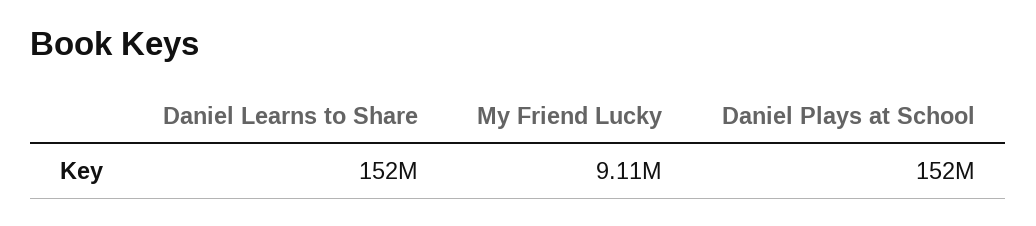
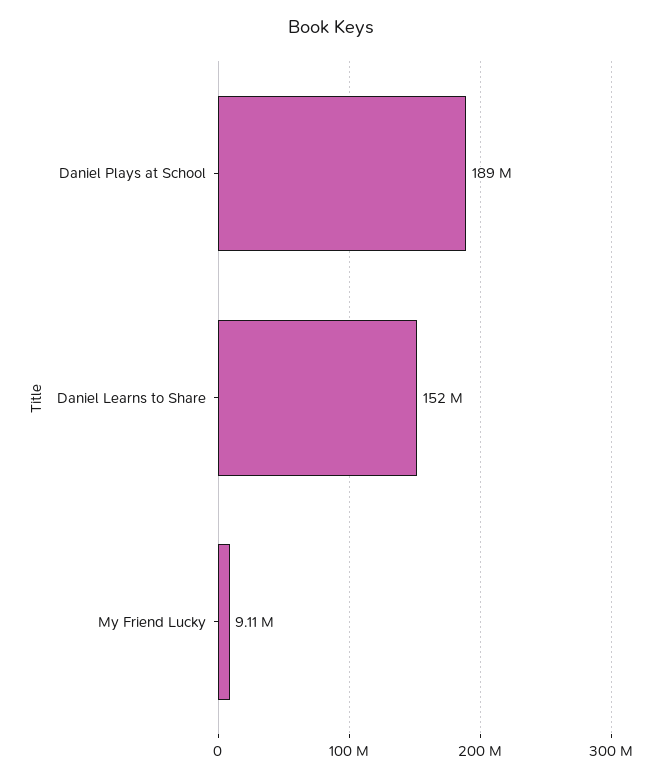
Daniel Plays at School: 152000000 -> 189000000

